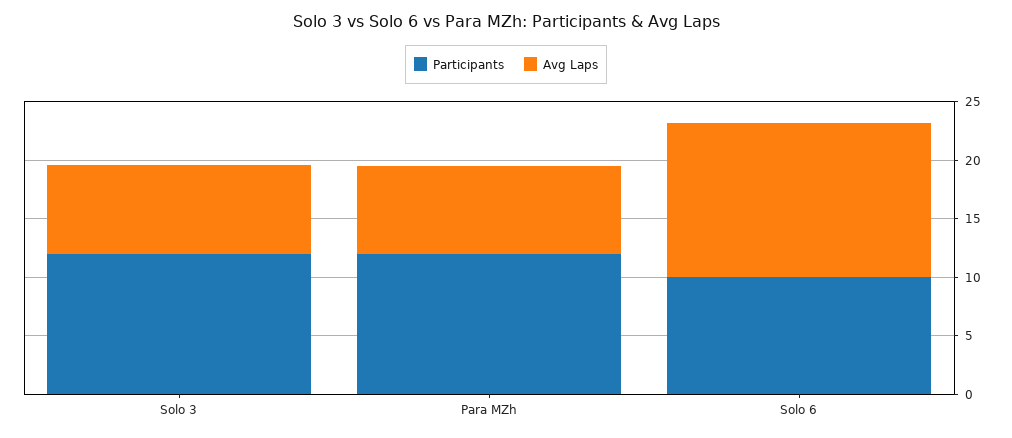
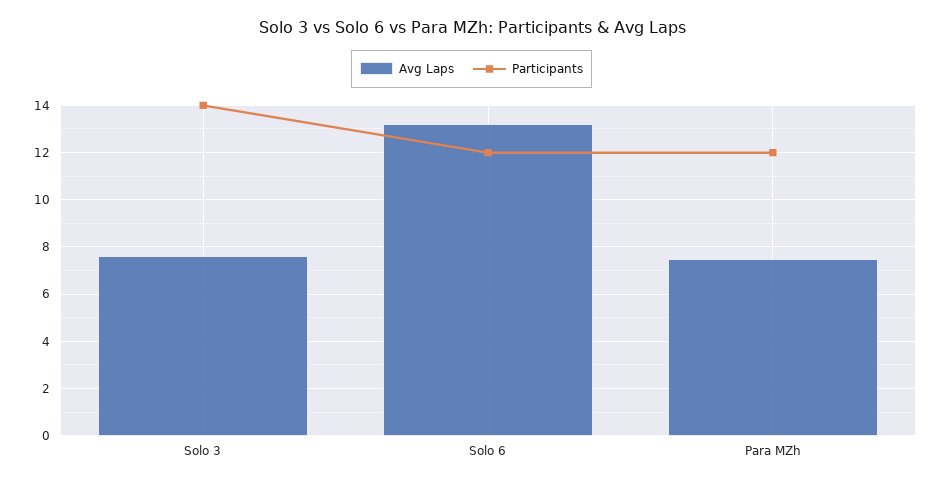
Participants, Solo 3: 12 -> 14
Participants, Solo 6: 10 -> 12

